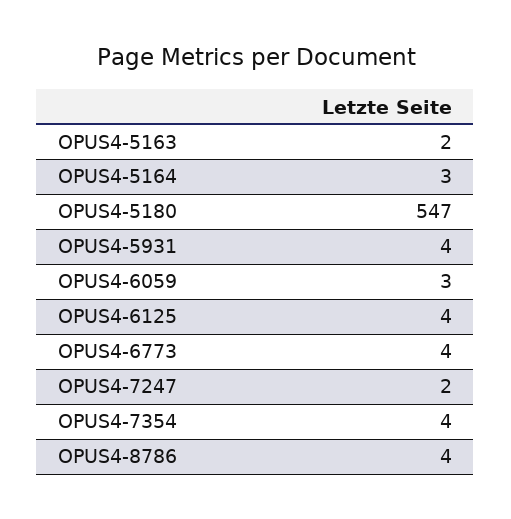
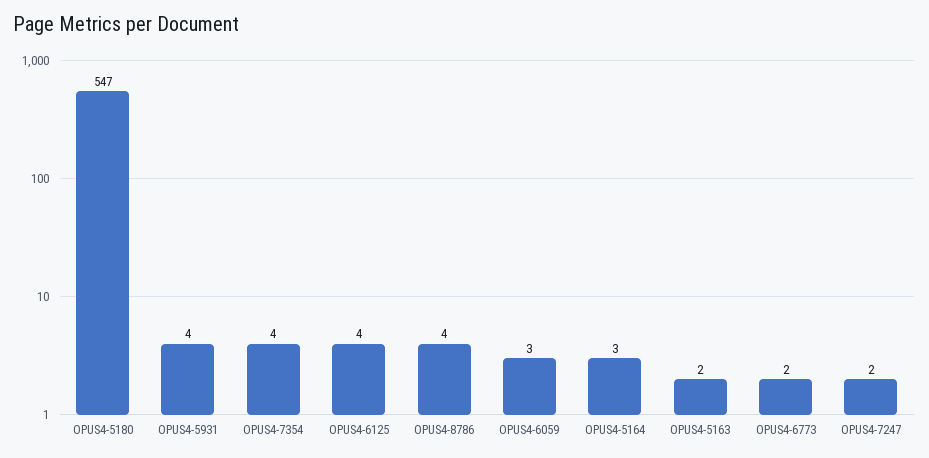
OPUS4-6773: 4 -> 2

